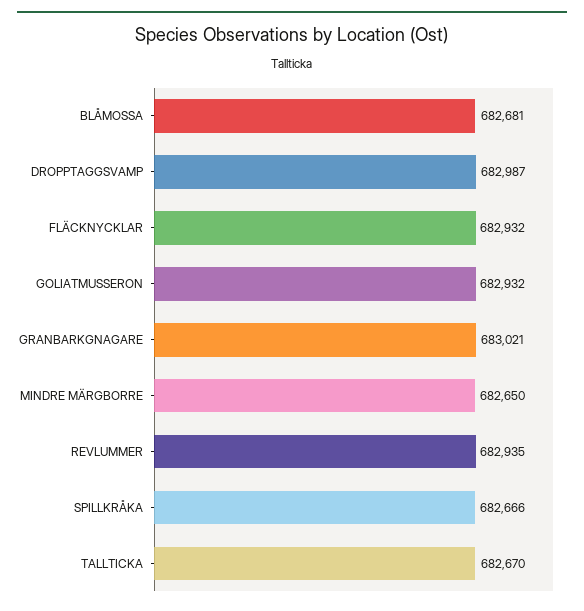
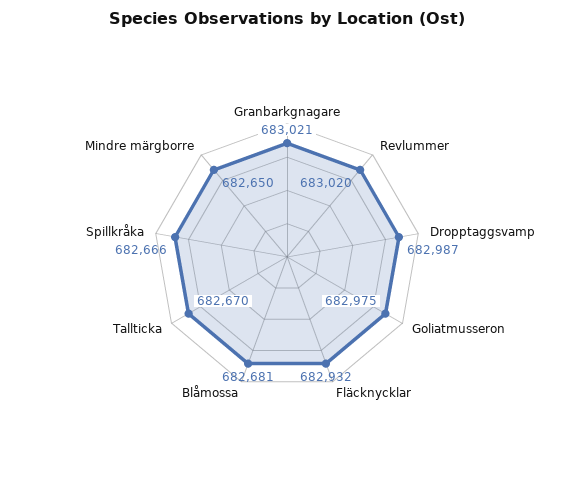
GOLIATMUSSERON: 682932 -> 682975
REVLUMMER: 682935 -> 683020

